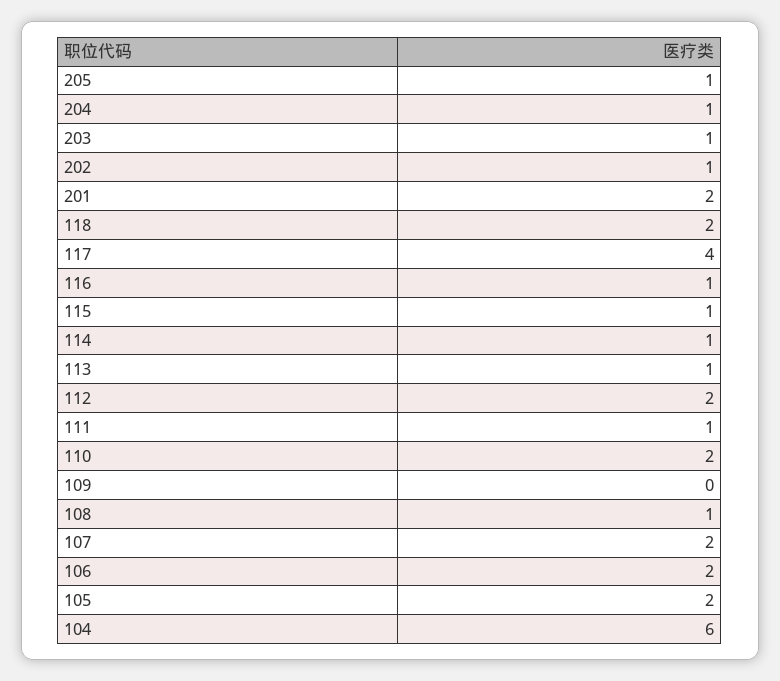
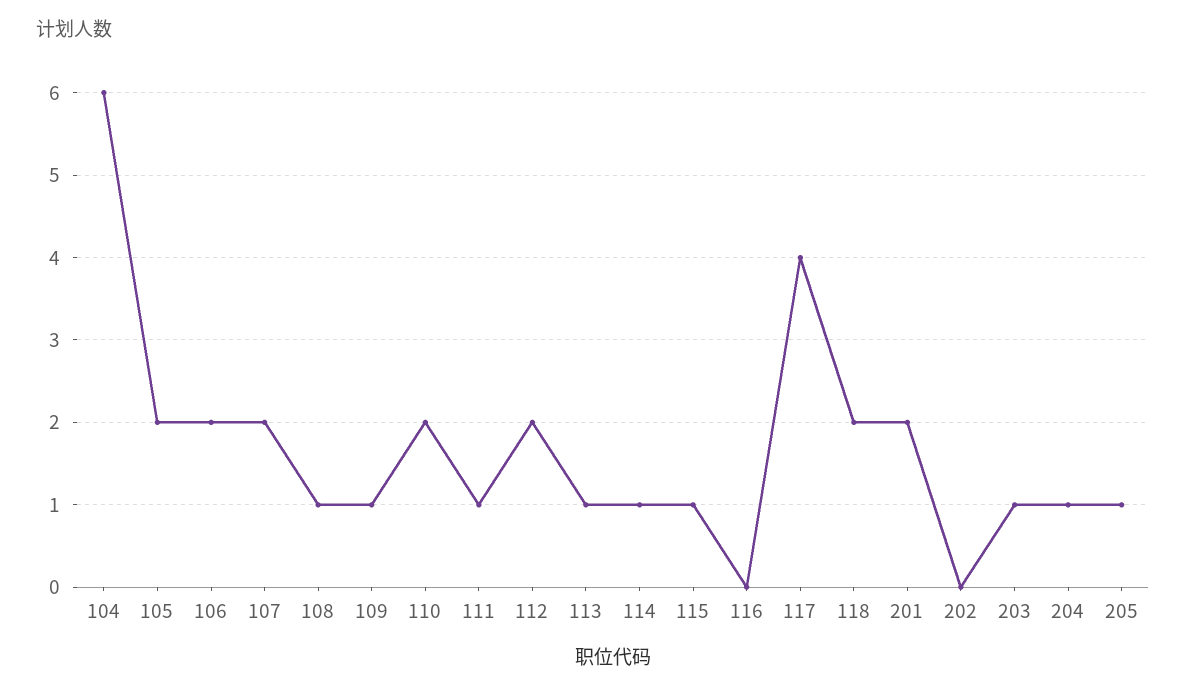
202: 1 -> 0
116: 1 -> 0
109: 0 -> 1

